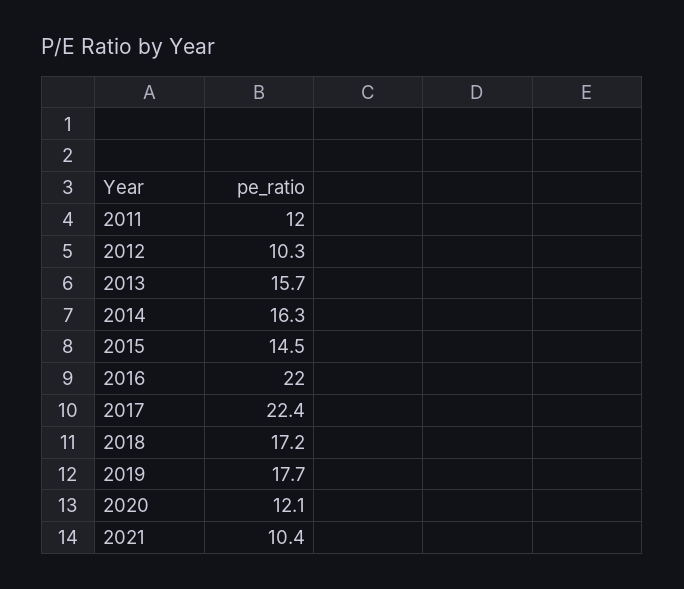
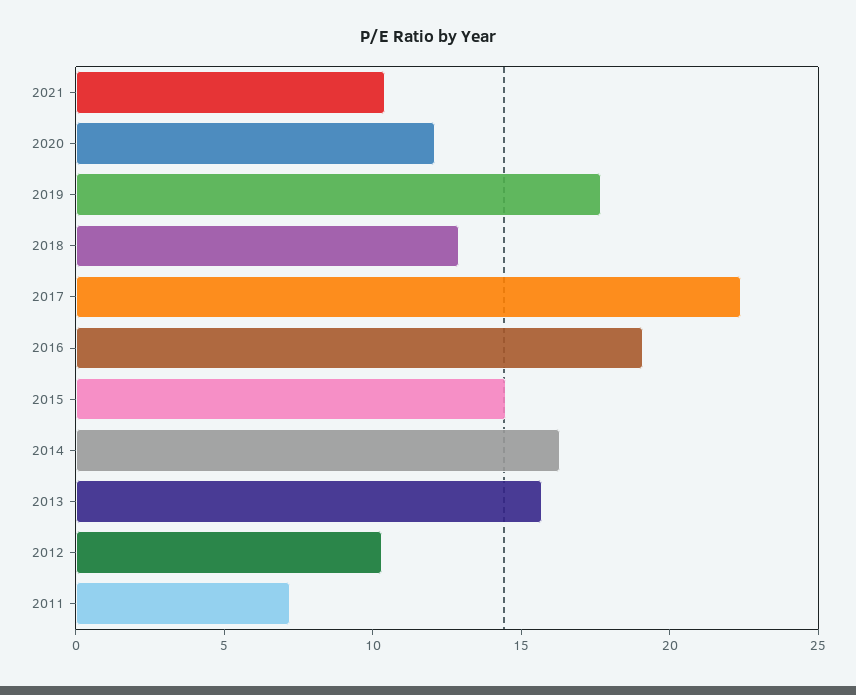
2011: 12 -> 7
2016: 22 -> 19
2018: 17.2 -> 13

